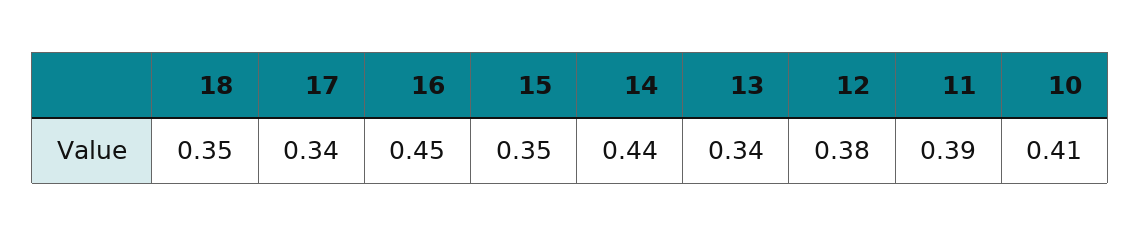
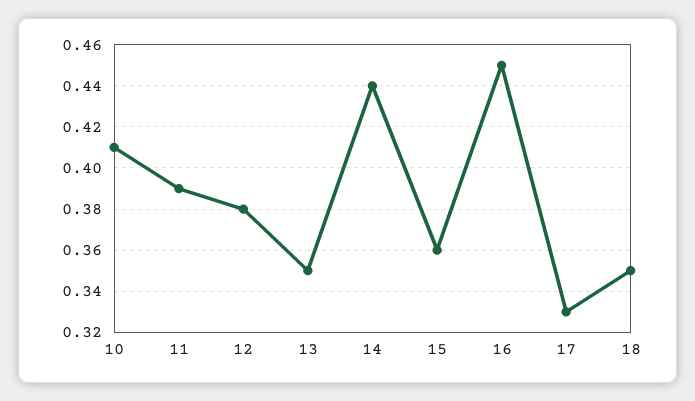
17: 0.34 -> 0.33
15: 0.35 -> 0.36
13: 0.34 -> 0.35

